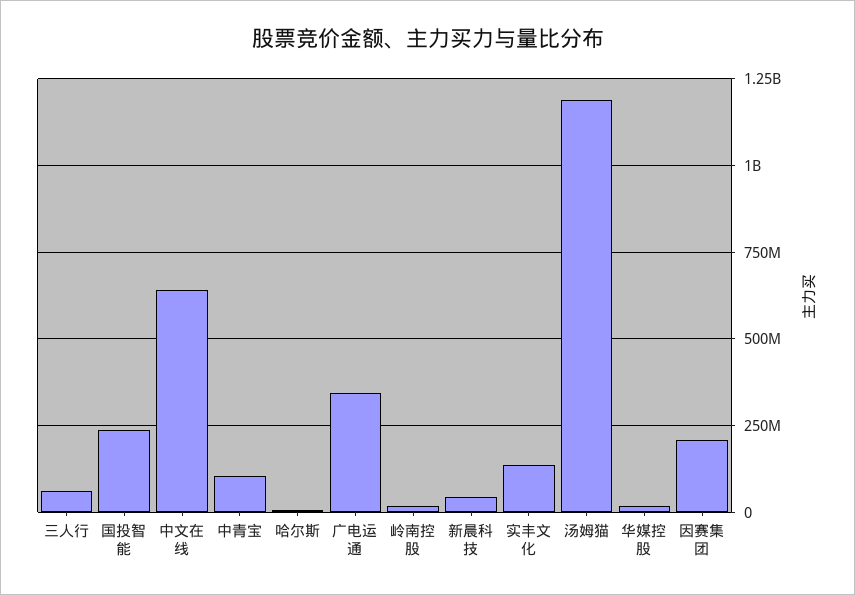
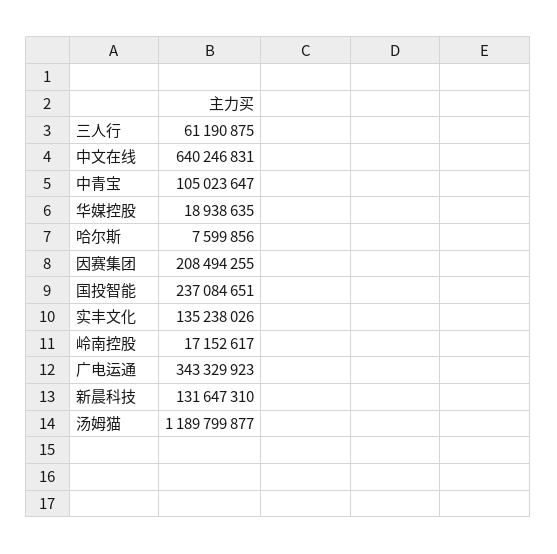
新晨科技: 50000000 -> 131647310

